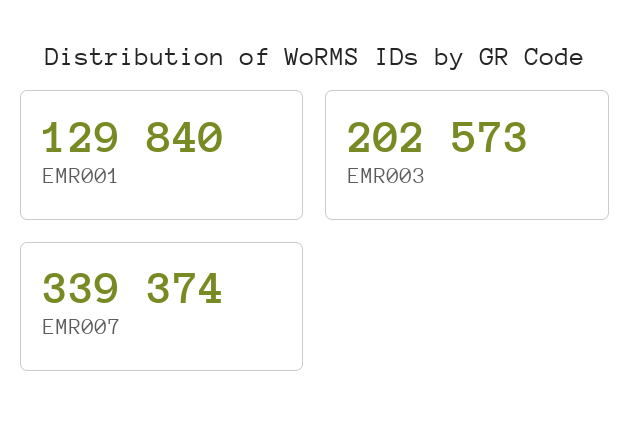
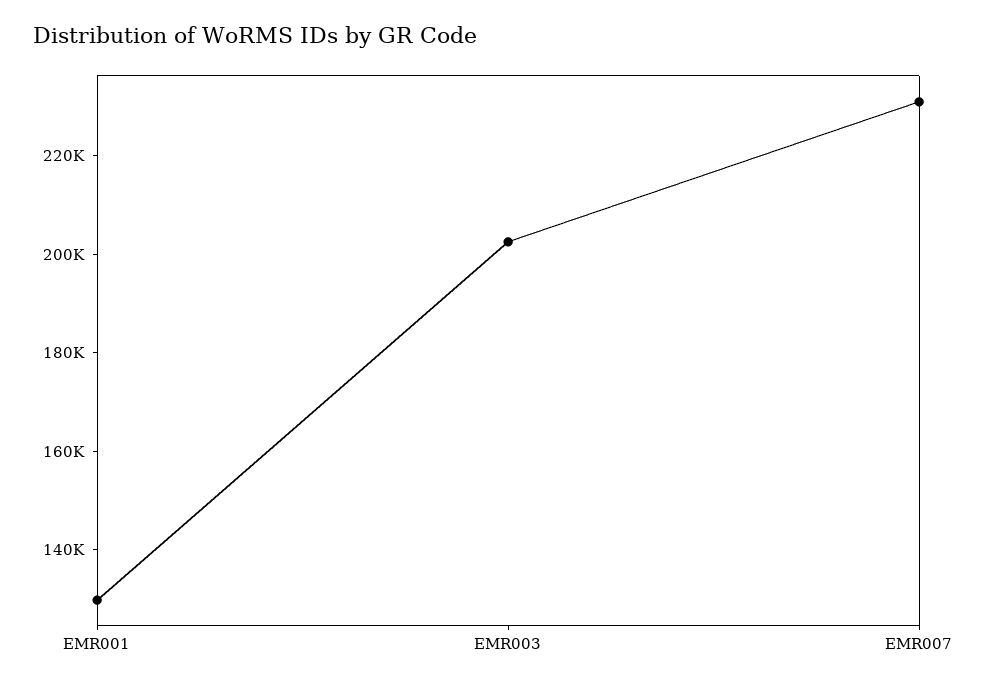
EMR007: 339374 -> 230000

